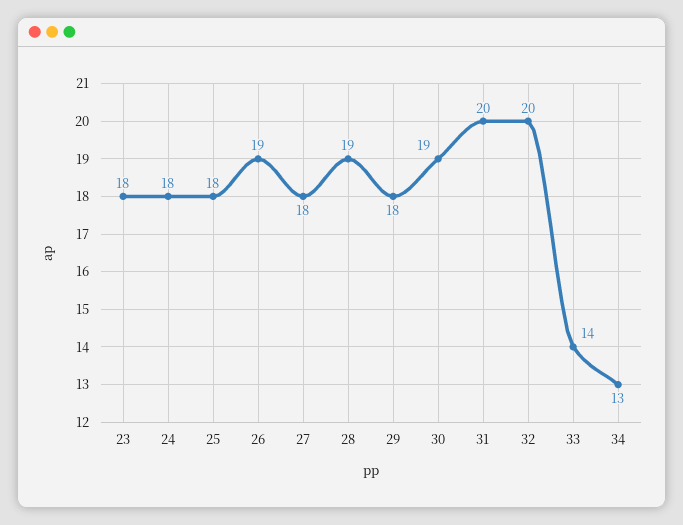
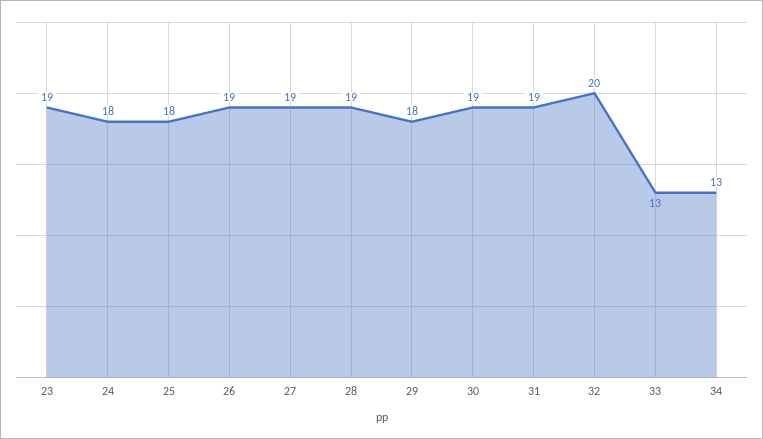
23: 18 -> 19
27: 18 -> 19
31: 20 -> 19
33: 14 -> 13

